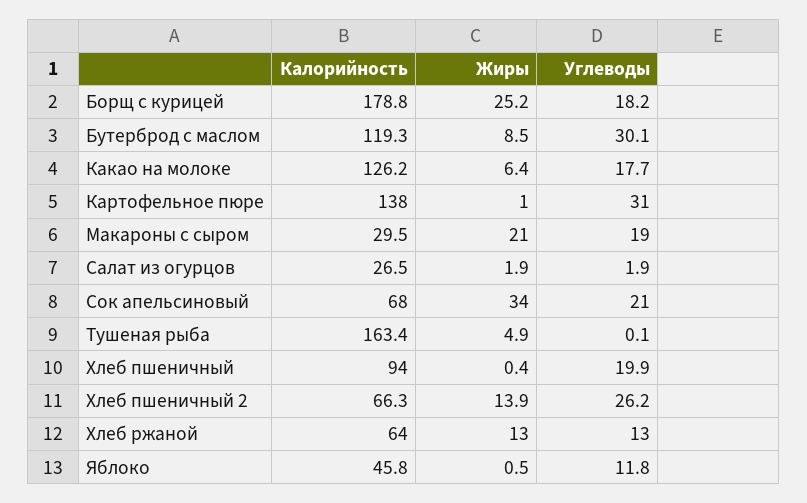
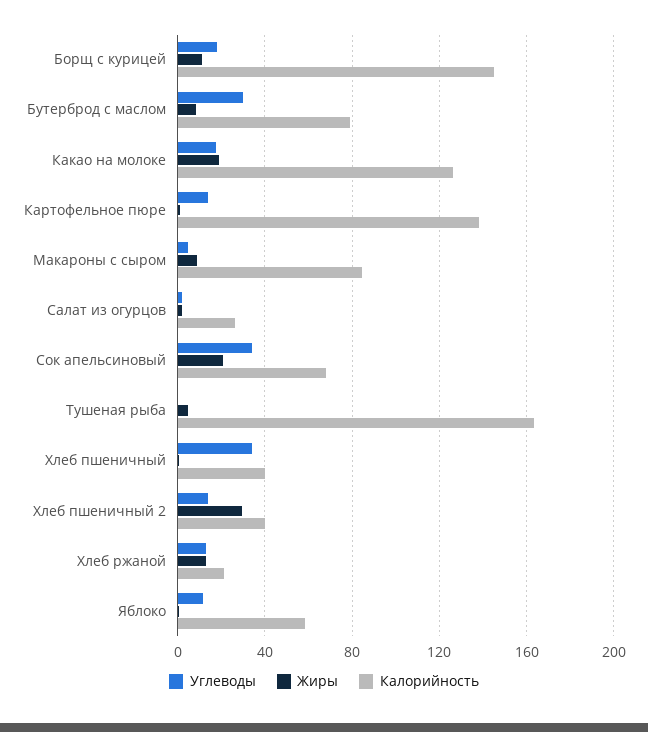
Калорийность, Борщ с курицей: 178.8 -> 145
Жиры, Борщ с курицей: 25.2 -> 10
Калорийность, Бутерброд с маслом: 119.3 -> 80
Жиры, Какао на молоке: 6.4 -> 20
Углеводы, Картофельное пюре: 31 -> 15
Калорийность, Макароны с сыром: 29.5 -> 85
Жиры, Макароны с сыром: 21 -> 10
Углеводы, Макароны с сыром: 19 -> 5
Жиры, Сок апельсиновый: 34 -> 20
Углеводы, Сок апельсиновый: 21 -> 35
Калорийность, Хлеб пшеничный: 94 -> 40
Углеводы, Хлеб пшеничный: 19.9 -> 35
Калорийность, Хлеб пшеничный 2: 66.3 -> 40
Жиры, Хлеб пшеничный 2: 13.9 -> 30
Углеводы, Хлеб пшеничный 2: 26.2 -> 15
Калорийность, Хлеб ржаной: 64 -> 20
Калорийность, Яблоко: 45.8 -> 60

